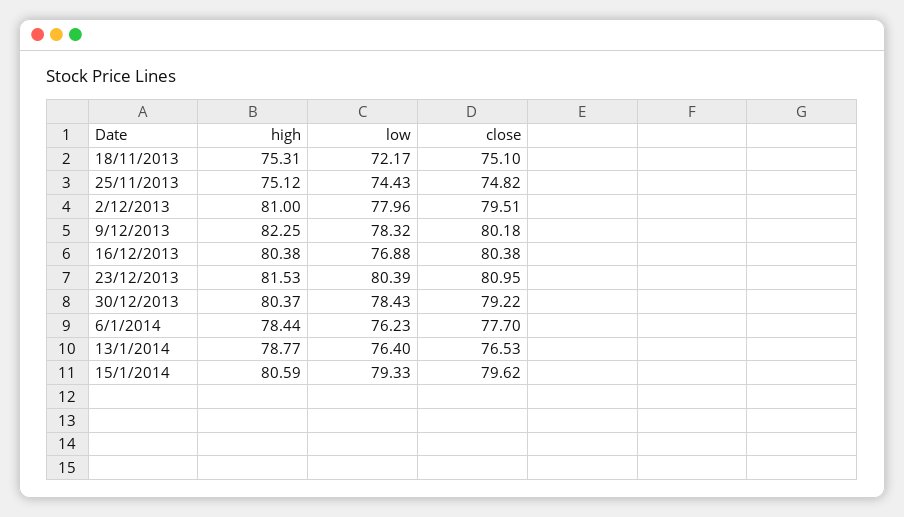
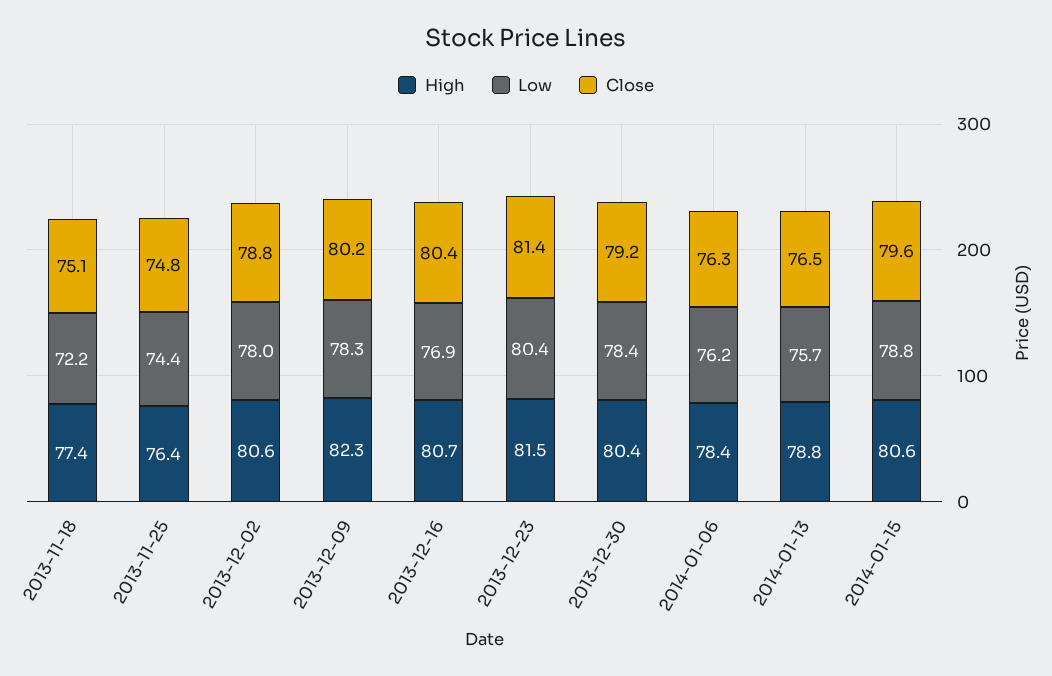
high, 18/11/2013: 75.31 -> 77.4
high, 25/11/2013: 75.12 -> 76.4
high, 2/12/2013: 81 -> 80.6
close, 2/12/2013: 79.51 -> 78.8
high, 16/12/2013: 80.38 -> 80.7
close, 23/12/2013: 80.95 -> 81.4
close, 6/1/2014: 77.7 -> 76.3
low, 13/1/2014: 76.4 -> 75.7
low, 15/1/2014: 79.33 -> 78.8

